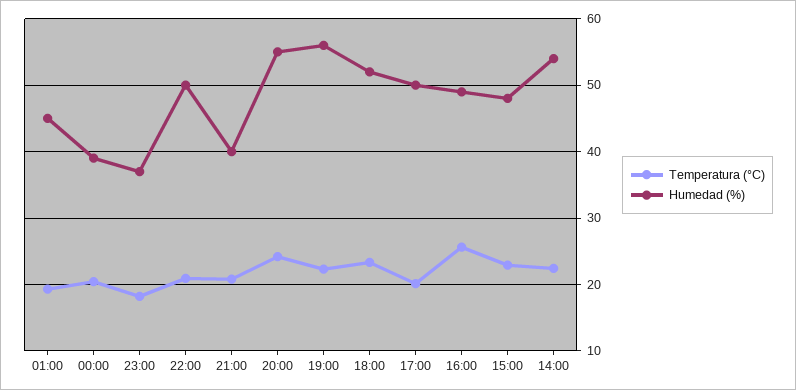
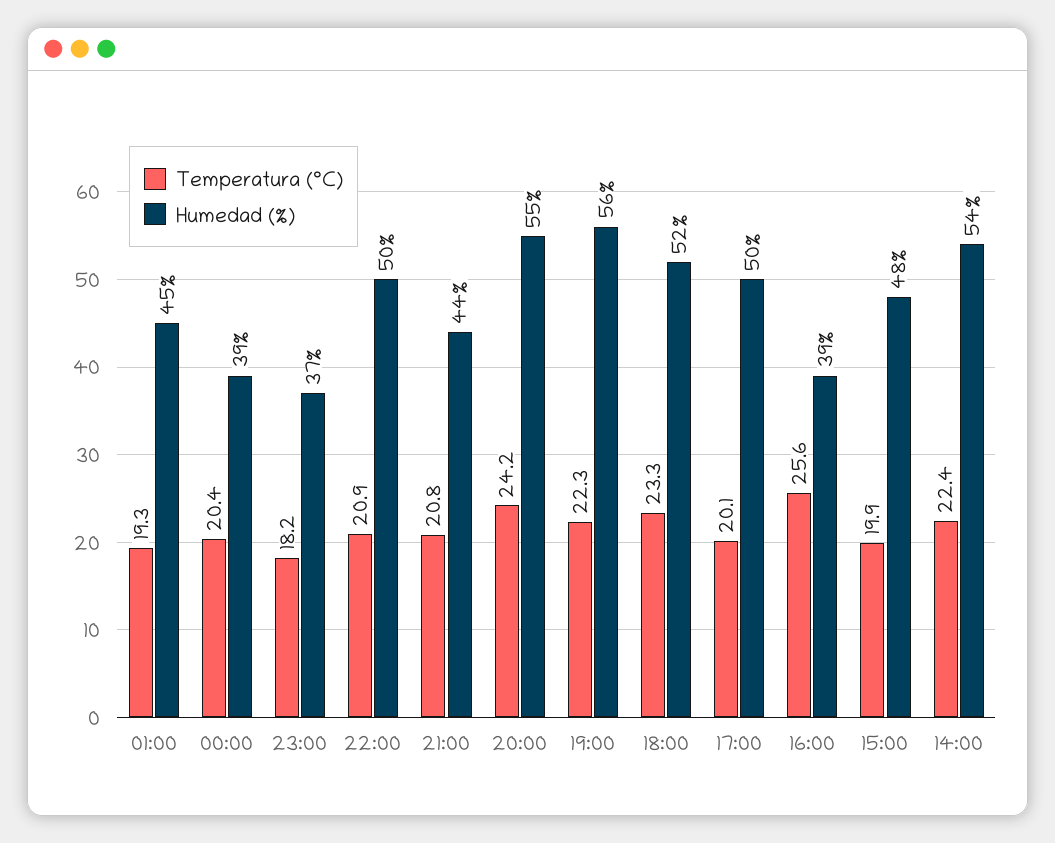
Humedad (%), 21:00: 40 -> 44
Humedad (%), 16:00: 49 -> 39
Temperatura (°C), 15:00: 23 -> 19.9

